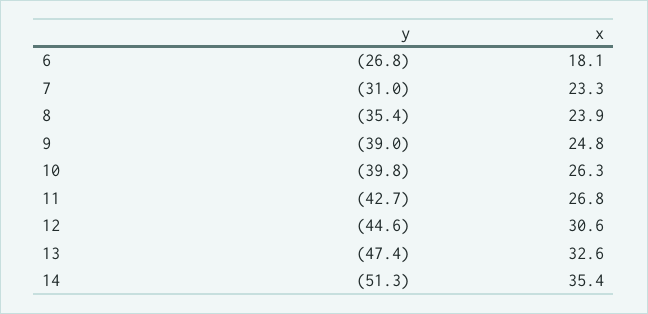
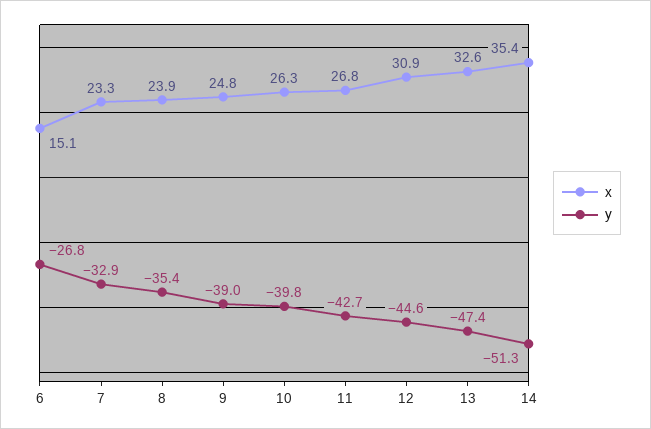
x, 6: 18.1 -> 15.1
y, 7: -31 -> -32.9
x, 12: 30.6 -> 30.9

